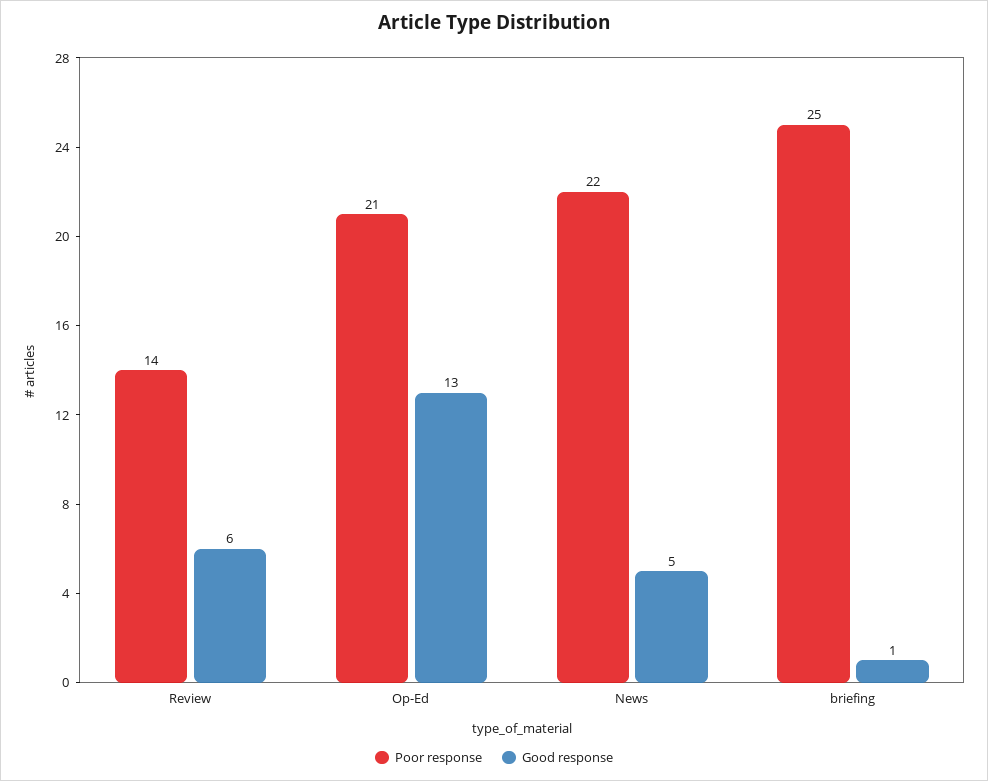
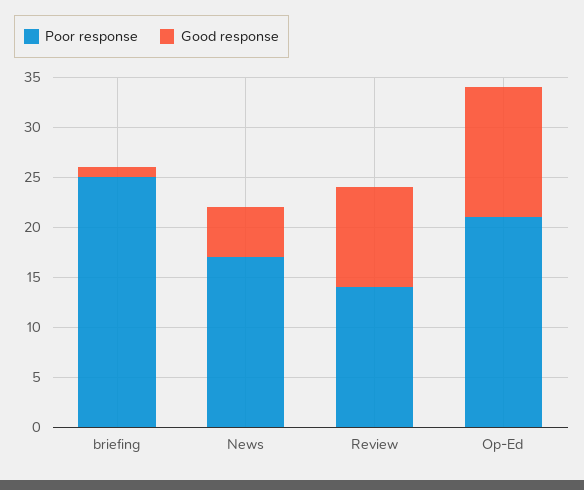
Good response, Review: 6 -> 10
Poor response, News: 22 -> 17

